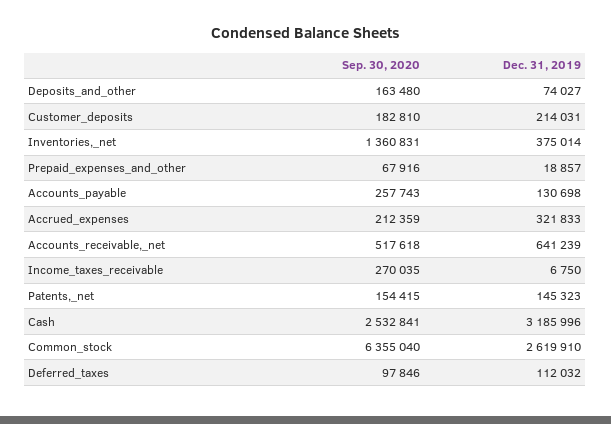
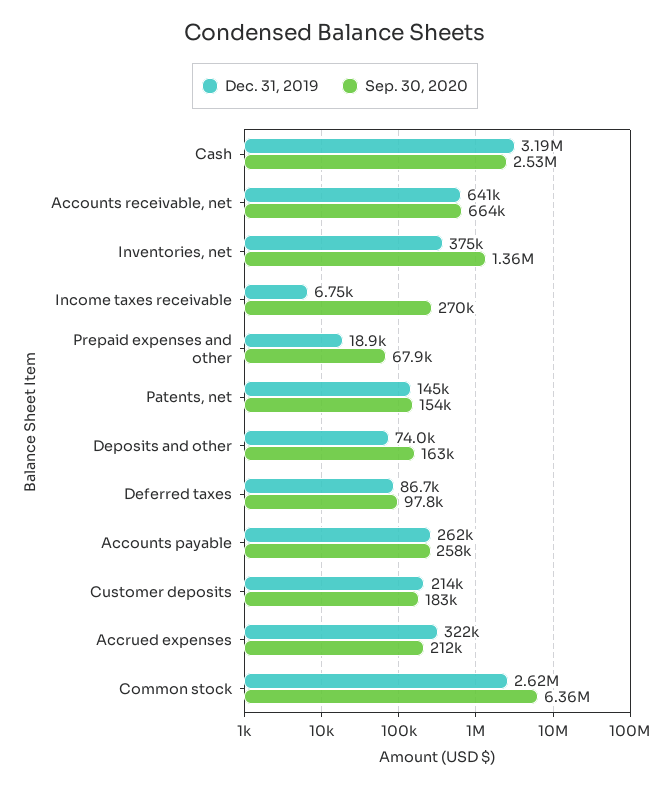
Dec. 31, 2019, Accounts_payable: 130698 -> 262000
Sep. 30, 2020, Accounts_receivable,_net: 517618 -> 664000
Dec. 31, 2019, Deferred_taxes: 112032 -> 86700

